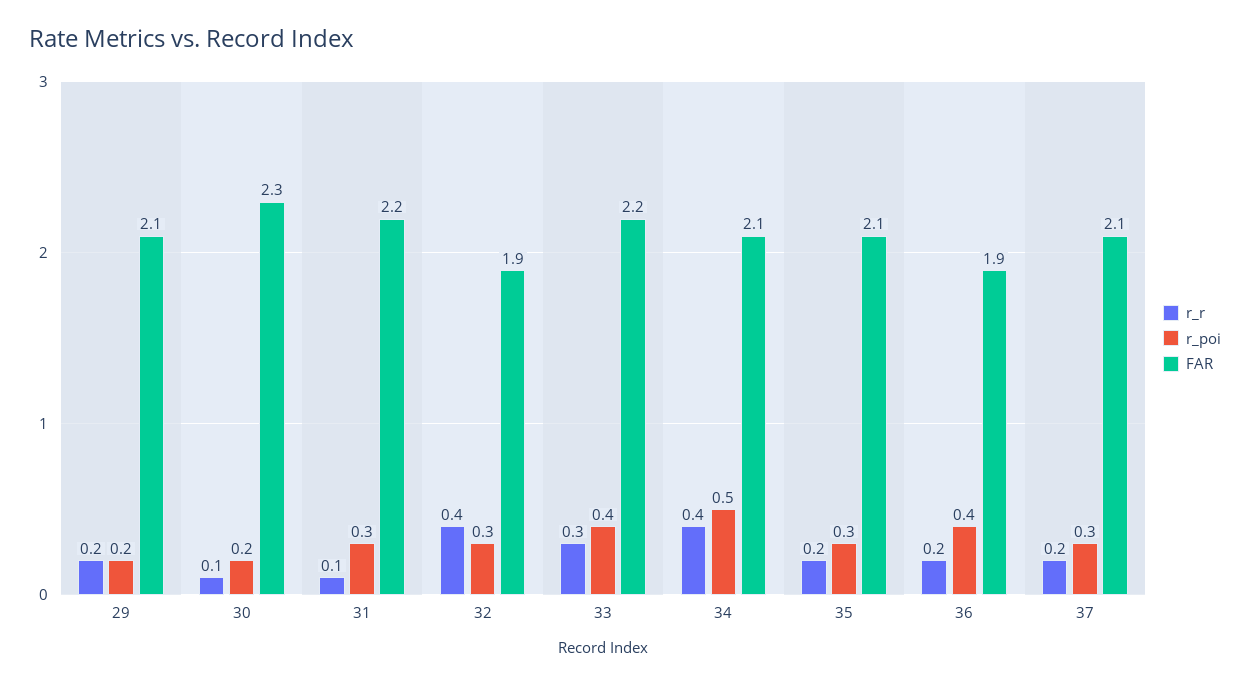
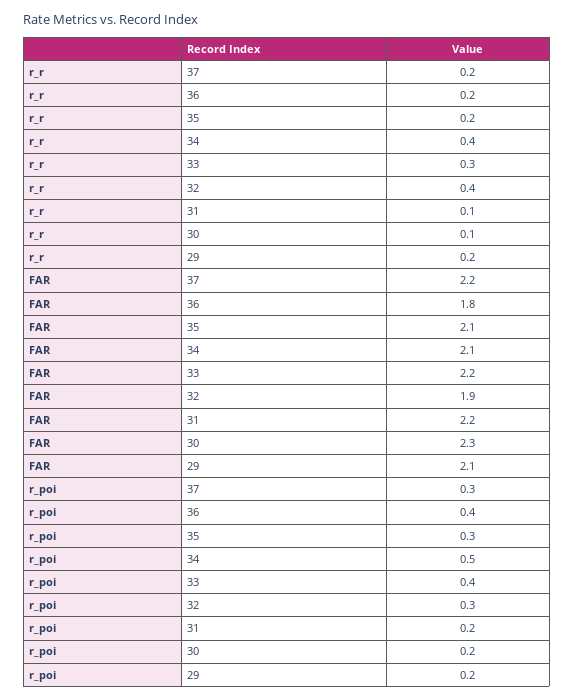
r_poi, 31: 0.3 -> 0.2
FAR, 36: 1.9 -> 1.8
FAR, 37: 2.1 -> 2.2

